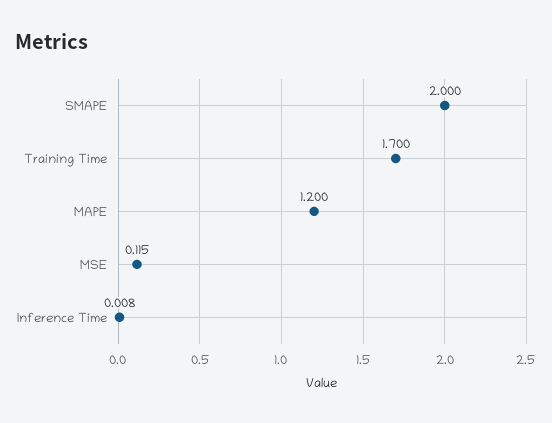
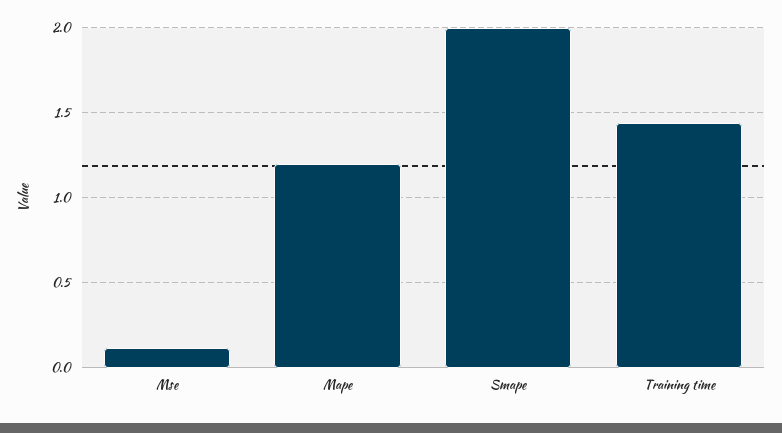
Training Time: 1.7 -> 1.45
Inference Time: 0.008 -> none

